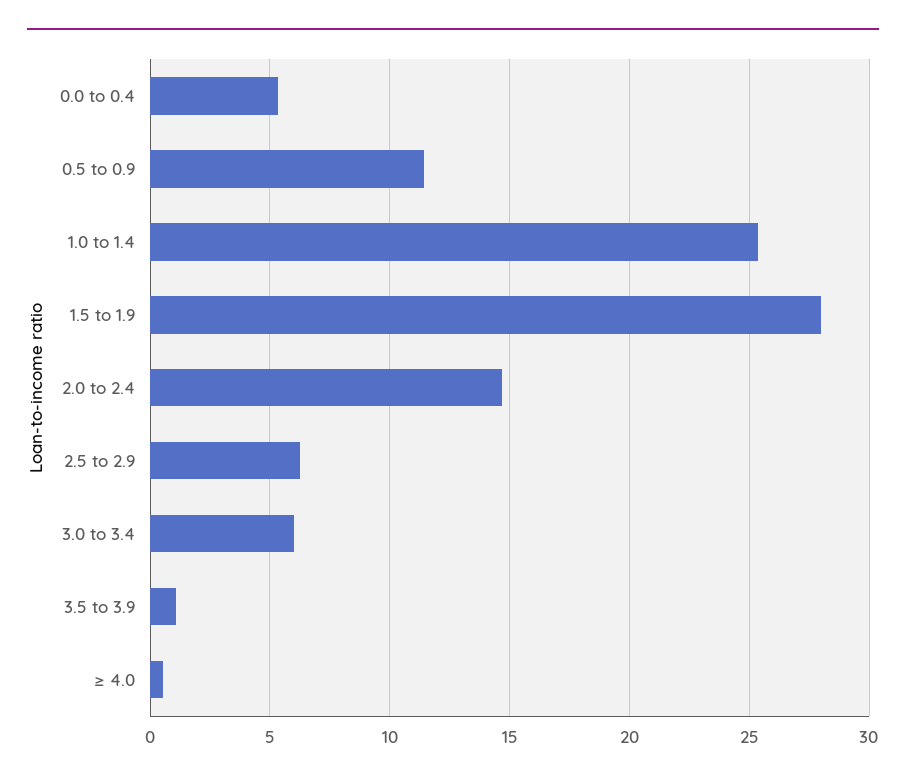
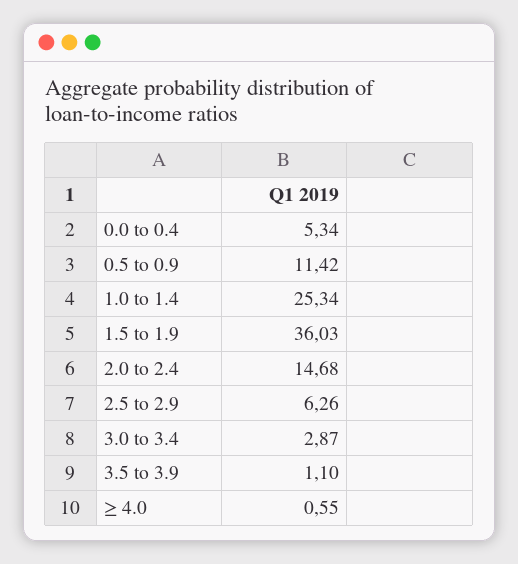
1.5 to 1.9: 28 -> 36.03
3.0 to 3.4: 6 -> 2.87

